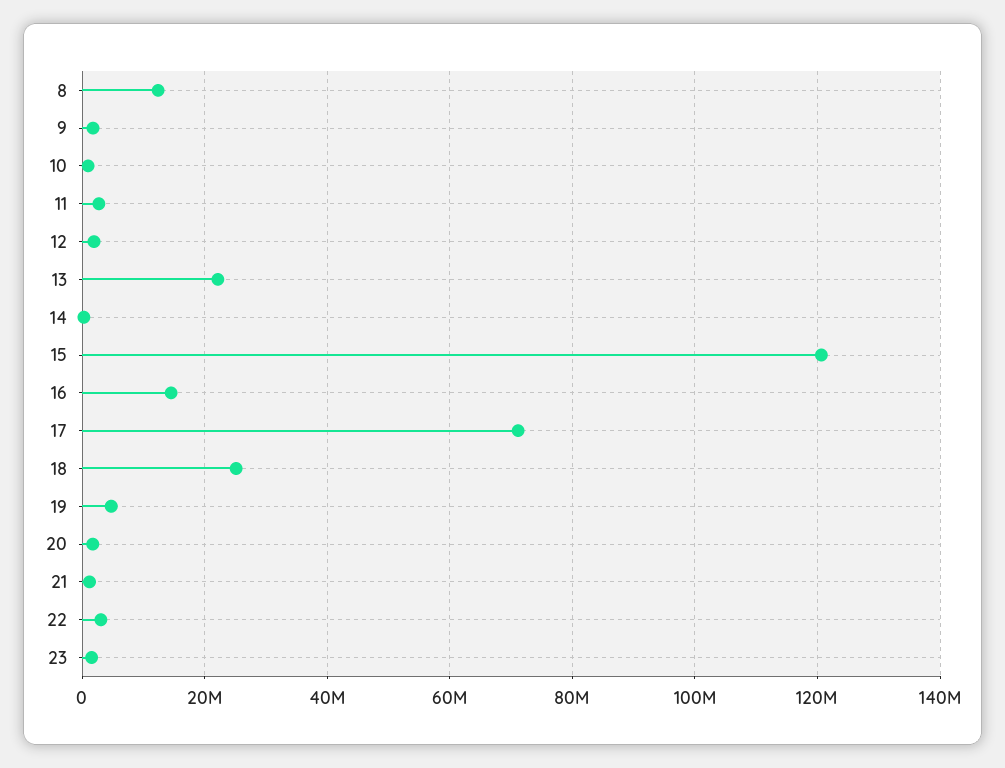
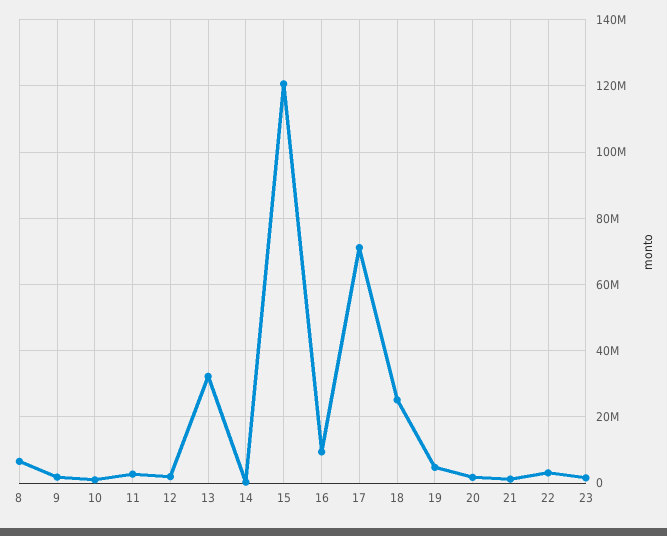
8: 12000000 -> 6000000
13: 22000000 -> 32000000
16: 14000000 -> 10000000

